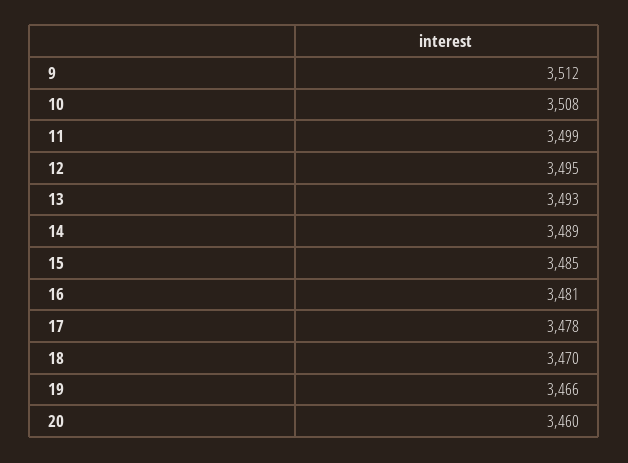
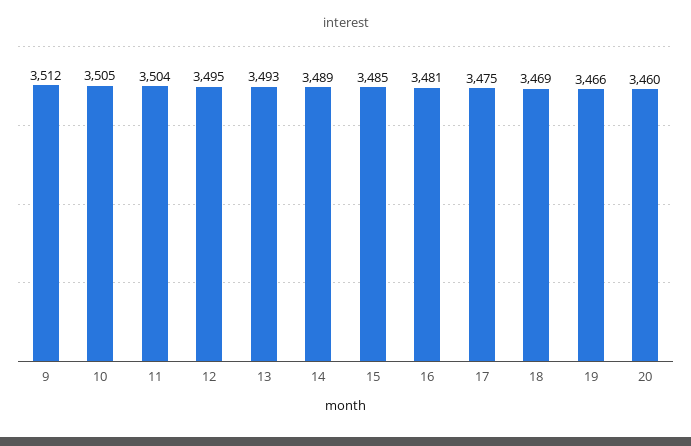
10: 3508 -> 3505
11: 3499 -> 3504
17: 3478 -> 3475
18: 3470 -> 3469

